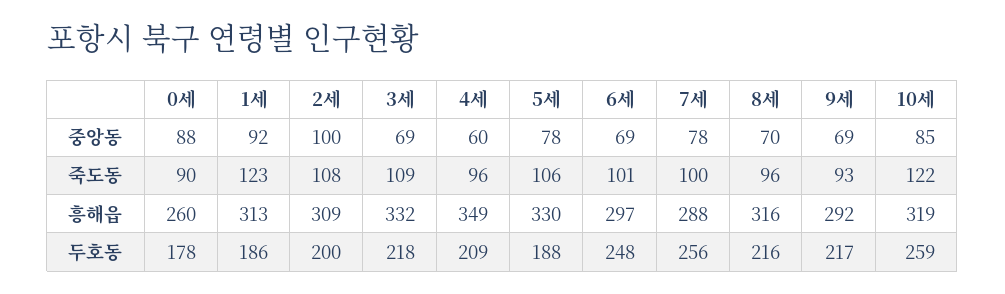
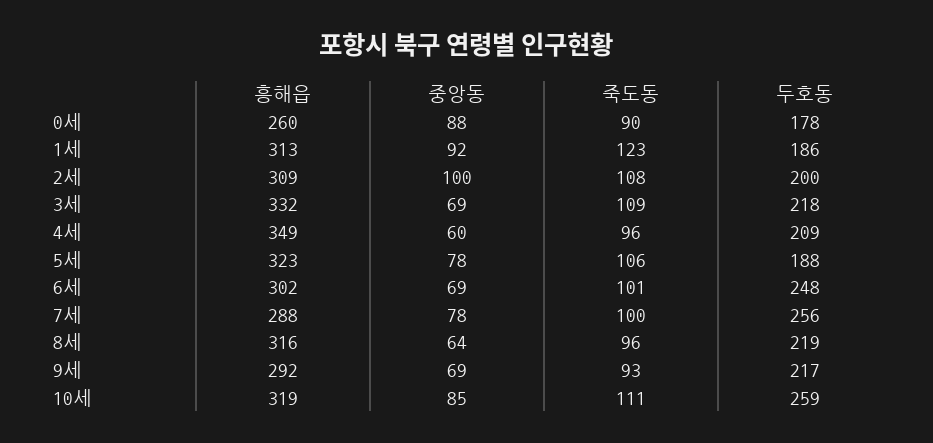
8세, 중앙동: 70 -> 64
10세, 죽도동: 122 -> 111
5세, 흥해읍: 330 -> 323
6세, 흥해읍: 297 -> 302
8세, 두호동: 216 -> 219

